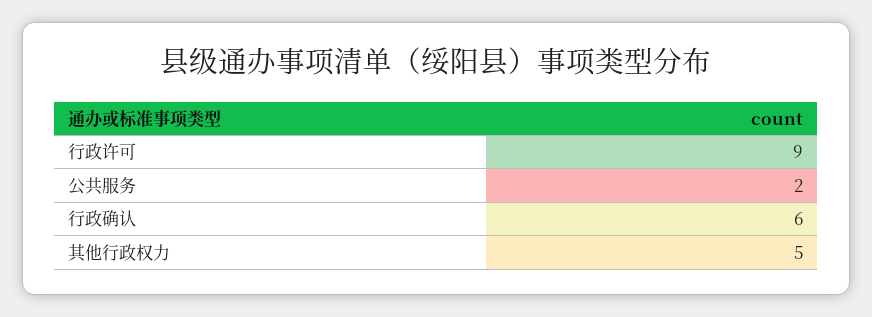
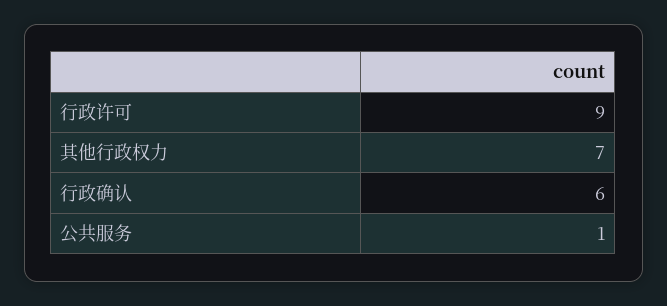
公共服务: 2 -> 1
其他行政权力: 5 -> 7

